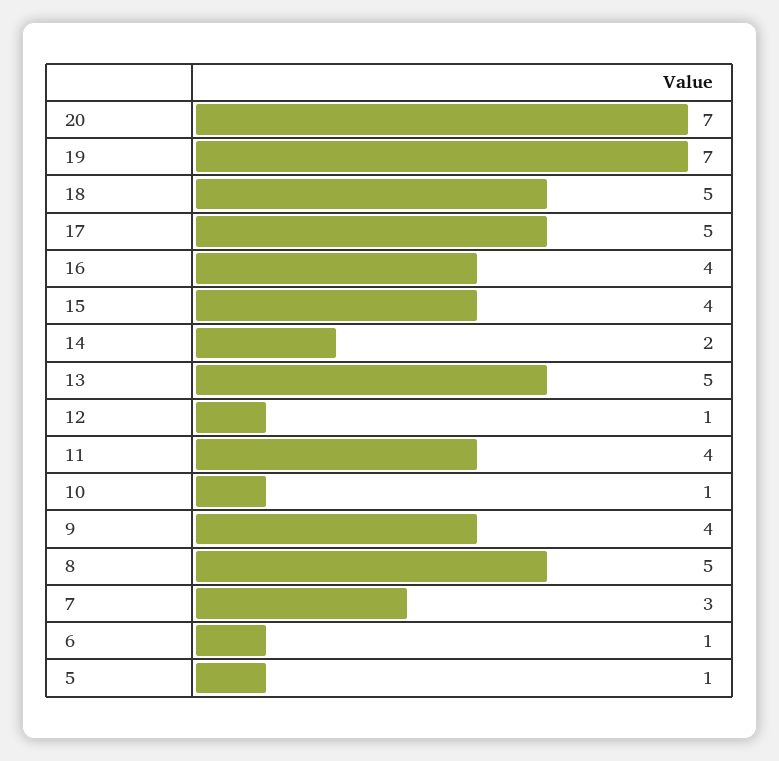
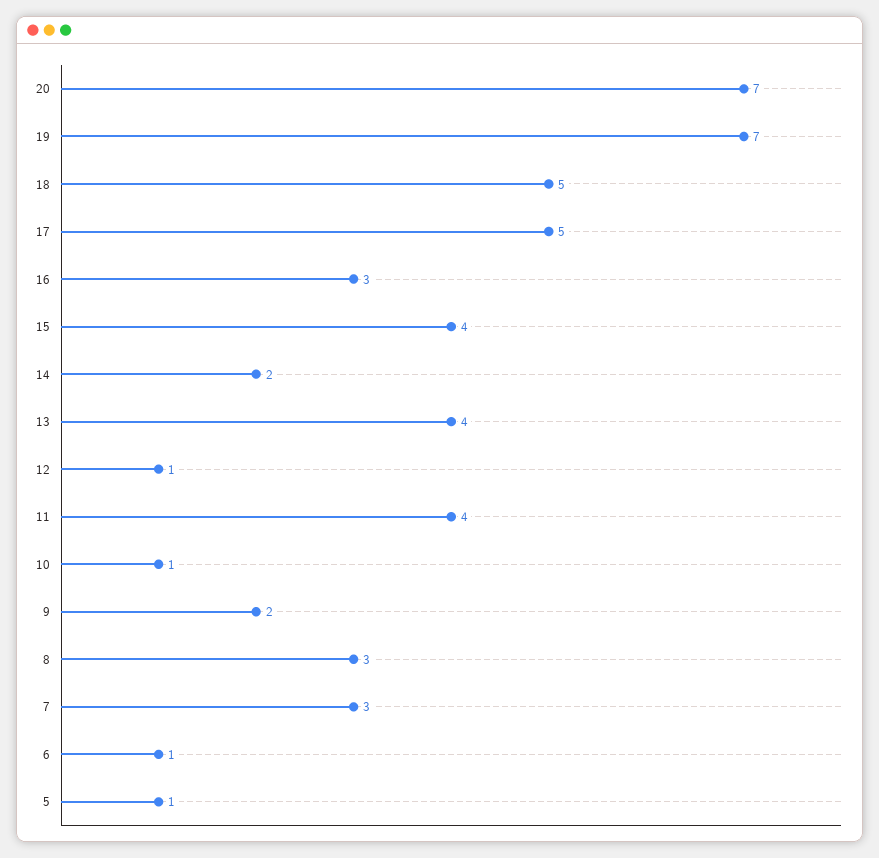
16: 4 -> 3
13: 5 -> 4
9: 4 -> 2
8: 5 -> 3

